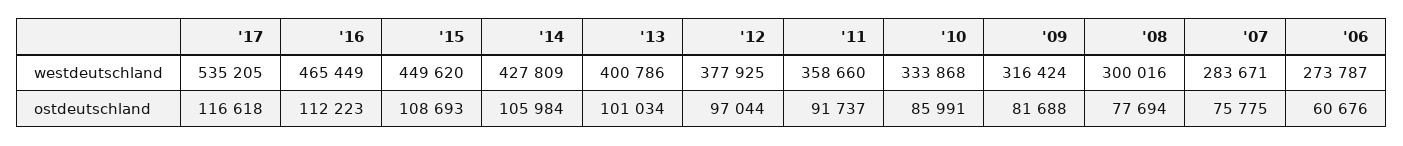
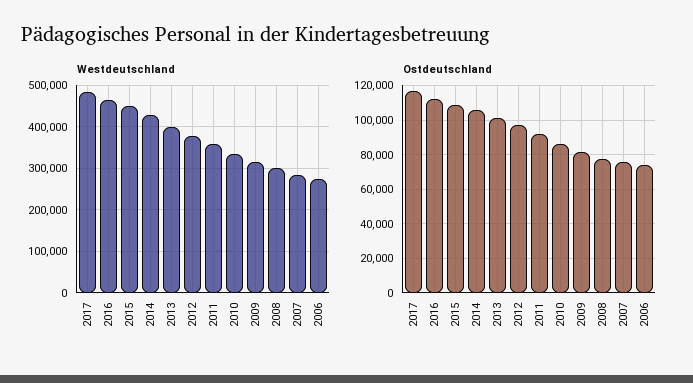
westdeutschland, '17: 535205 -> 480000
ostdeutschland, '06: 60676 -> 75000

